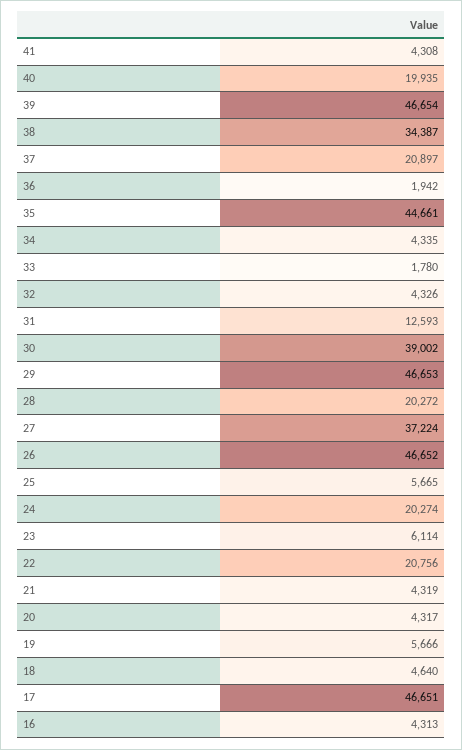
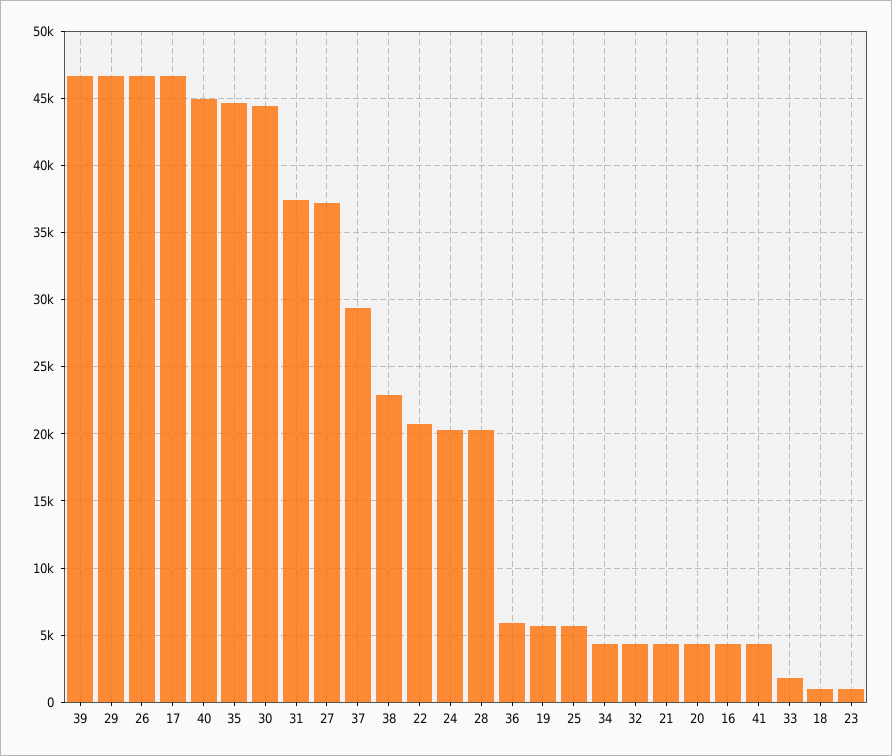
40: 19935 -> 45000
38: 34387 -> 23000
37: 20897 -> 29500
36: 1942 -> 6000
31: 12593 -> 37500
30: 39002 -> 44500
23: 6114 -> 1000
18: 4640 -> 1000

